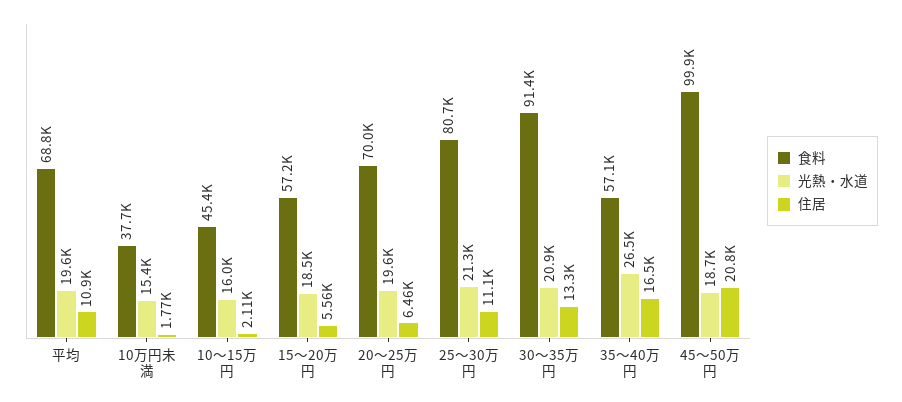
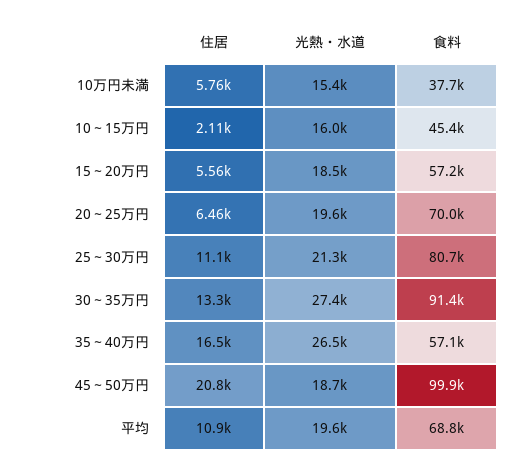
住居, 10万円未満: 1770 -> 5760
光熱・水道, 30～35万円: 20900 -> 27400

